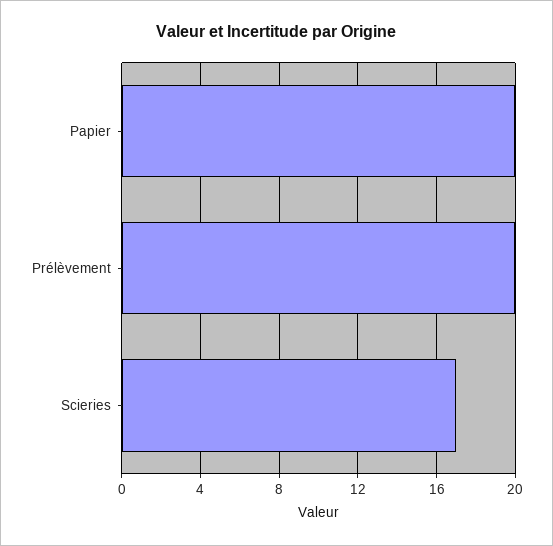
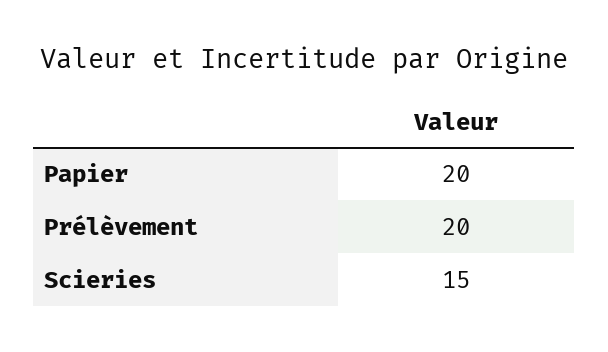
Scieries: 17 -> 15

